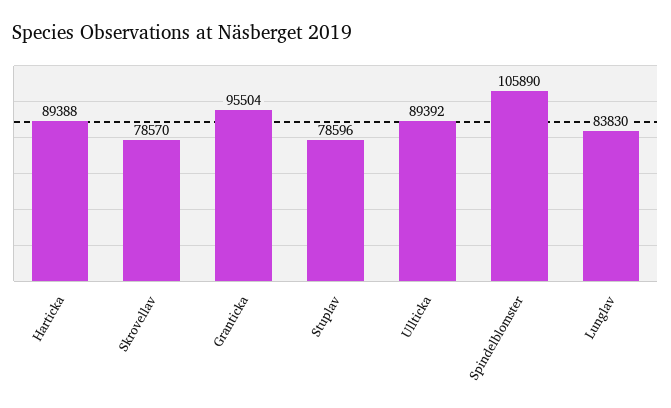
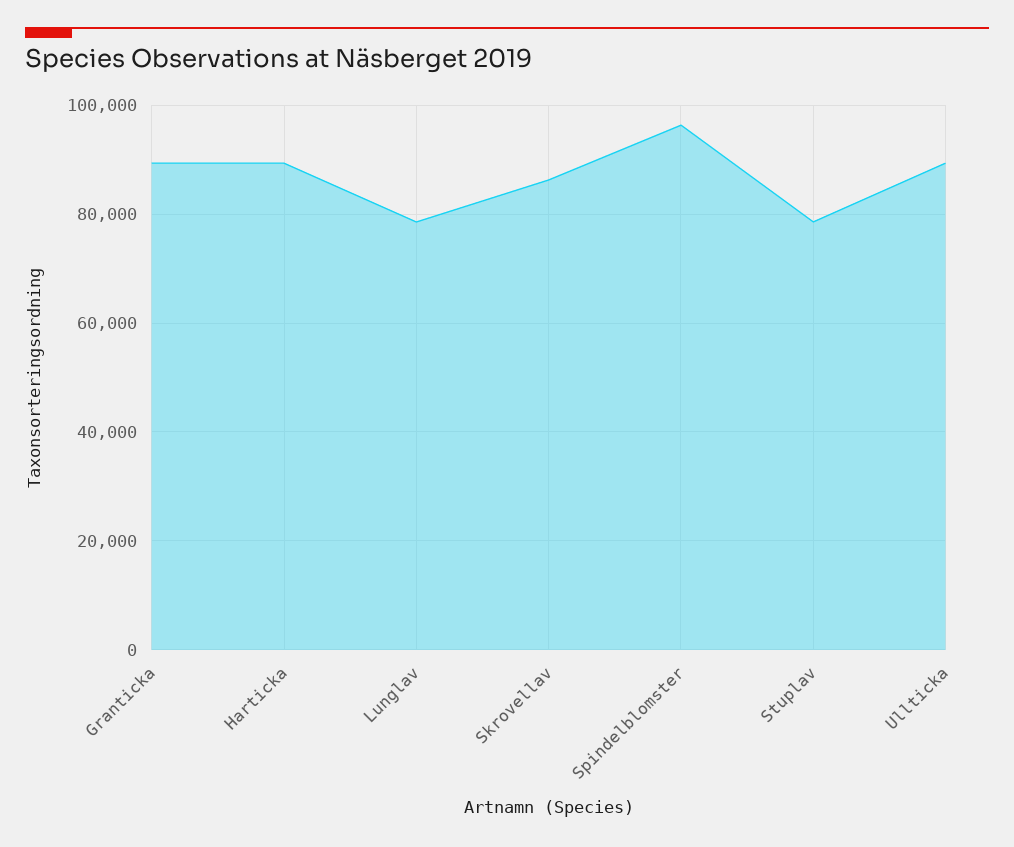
Skrovellav: 78570 -> 86000
Granticka: 95504 -> 90000
Spindelblomster: 105890 -> 96000
Lunglav: 83830 -> 78000

